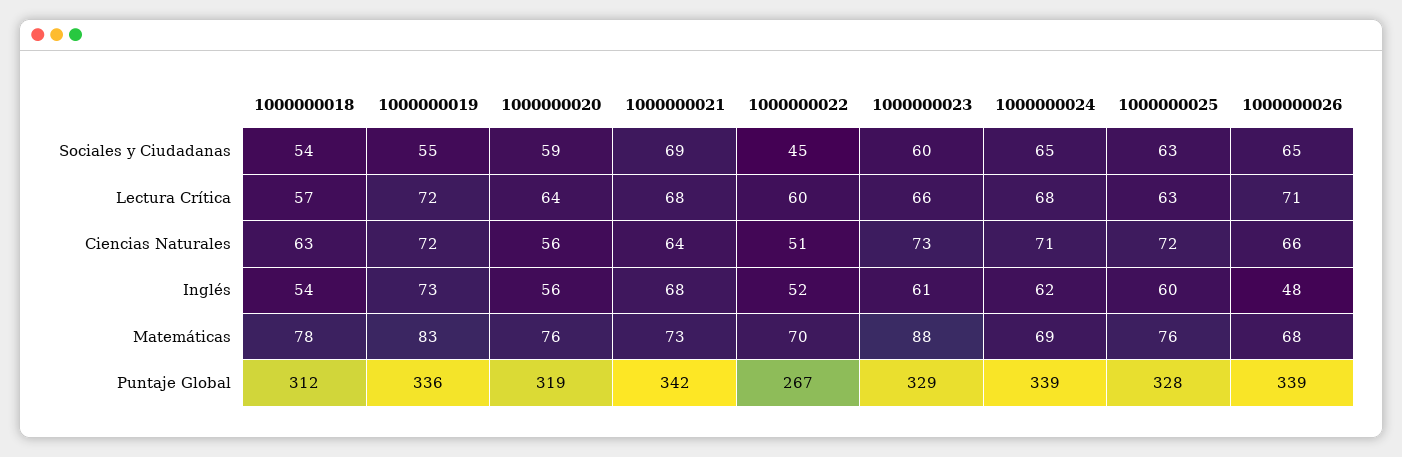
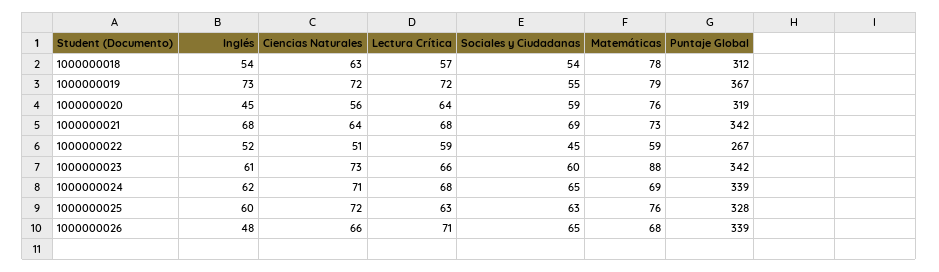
1000000022, Lectura Crítica: 60 -> 59
1000000020, Inglés: 56 -> 45
1000000019, Matemáticas: 83 -> 79
1000000022, Matemáticas: 70 -> 59
1000000019, Puntaje Global: 336 -> 367
1000000023, Puntaje Global: 329 -> 342

